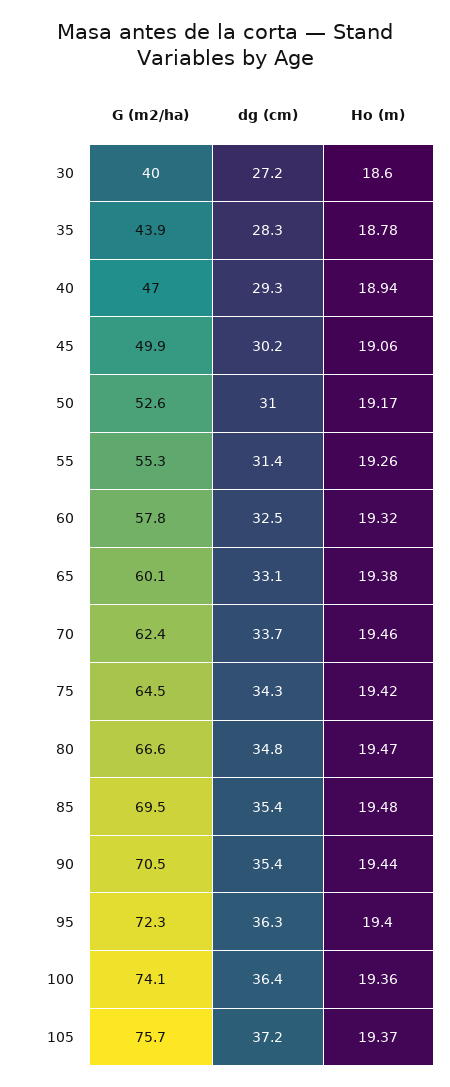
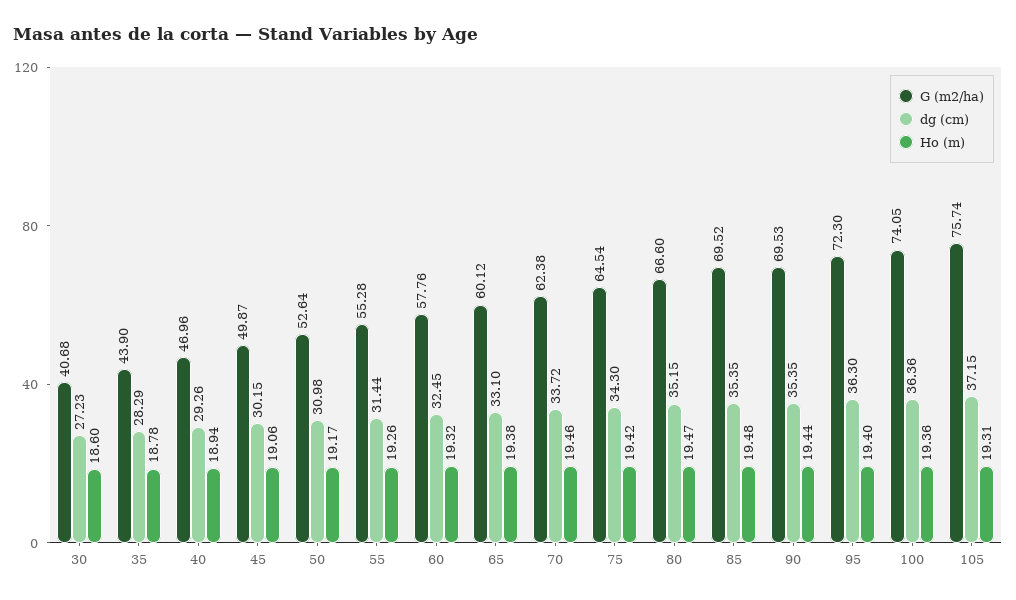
G (m2/ha), 30: 40 -> 40.68
dg (cm), 80: 34.8 -> 35.15
G (m2/ha), 90: 70.5 -> 69.53
Ho (m), 105: 19.37 -> 19.31

